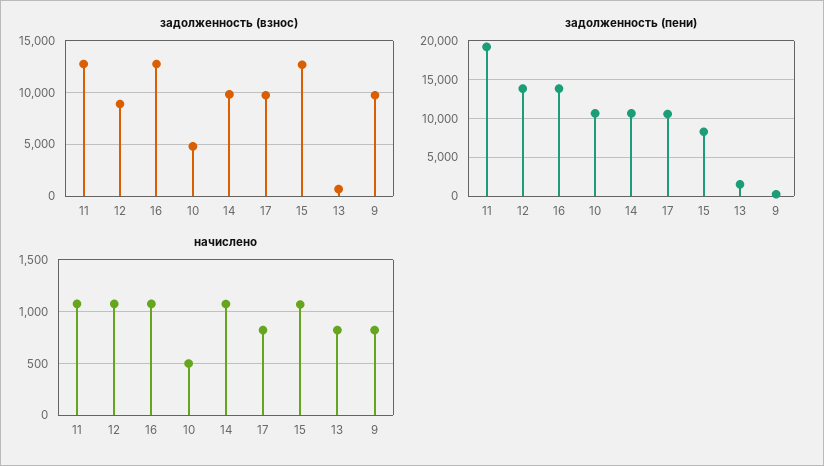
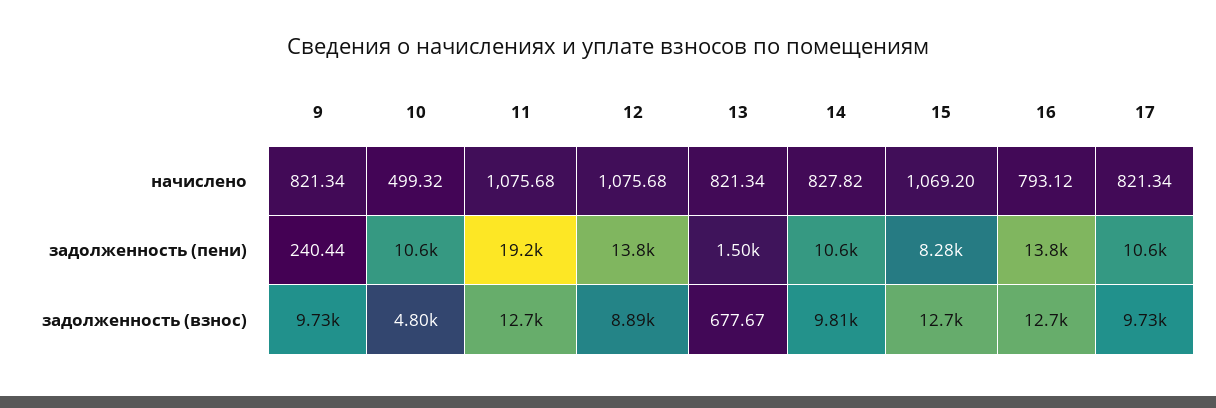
начислено, 16: 1100 -> 793.12
начислено, 14: 1100 -> 827.82

